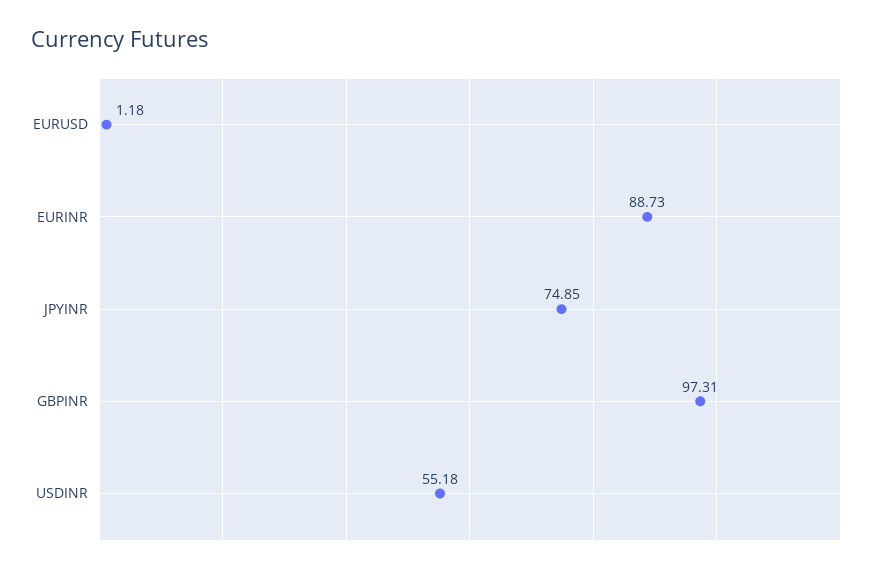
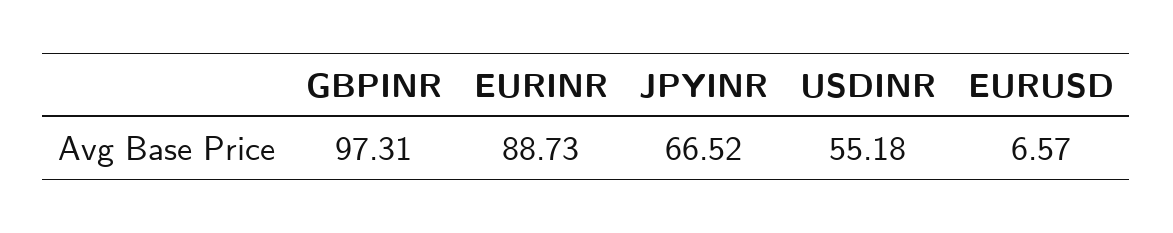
EURUSD: 1.18 -> 6.57
JPYINR: 74.85 -> 66.52

